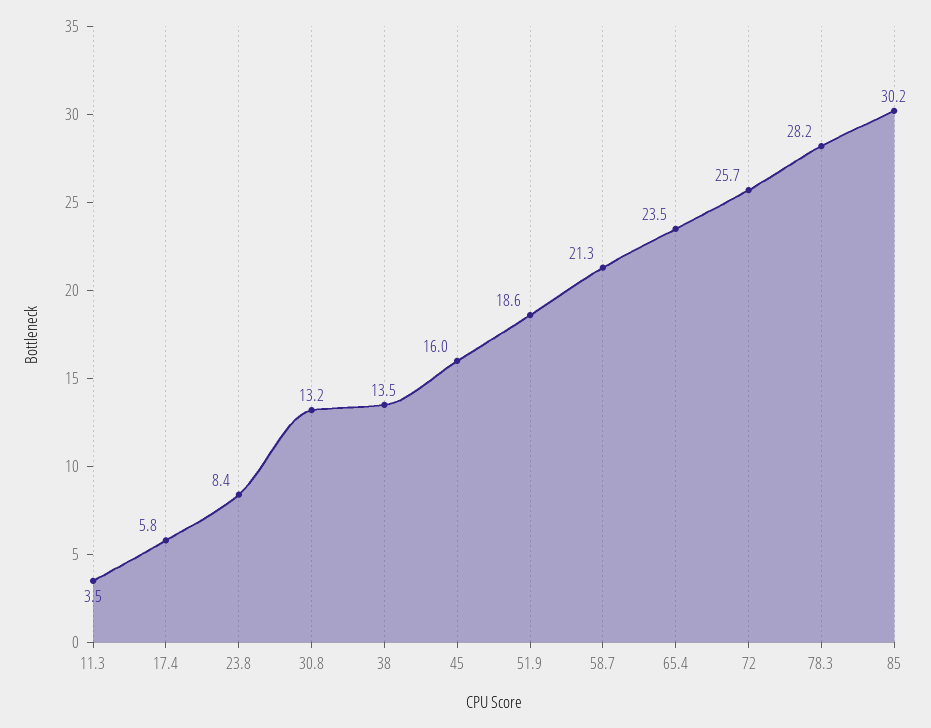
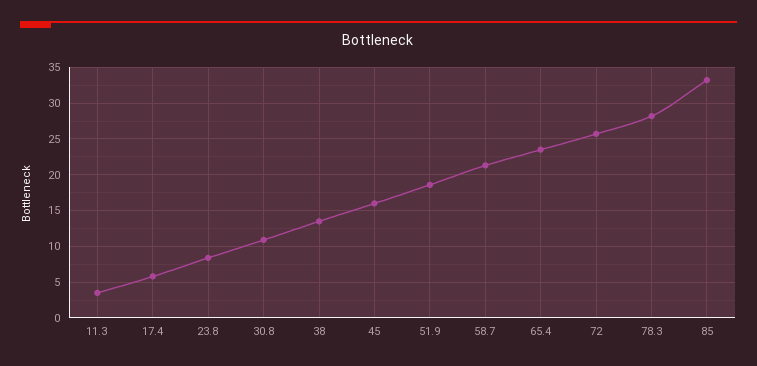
30.8: 13.2 -> 11
85: 30.2 -> 33

